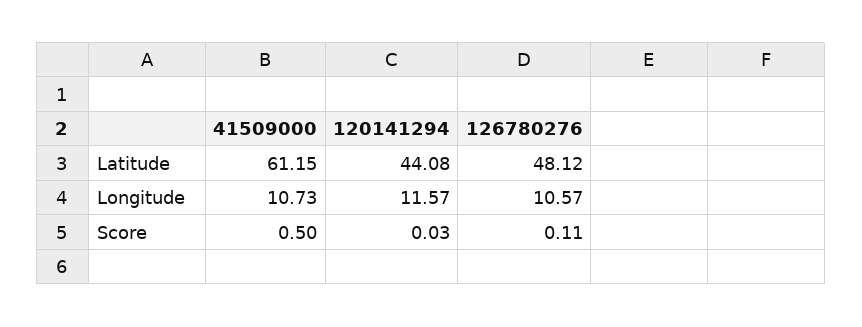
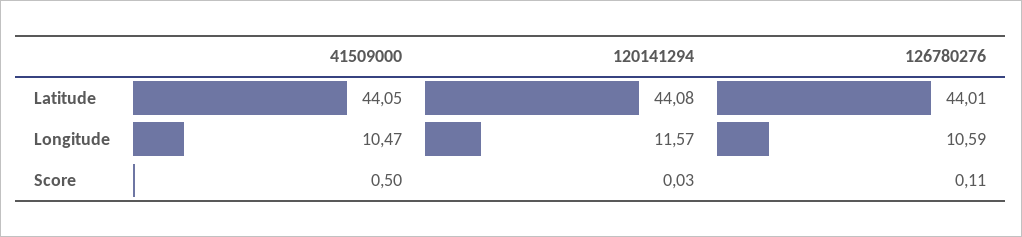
41509000, Latitude: 61.15 -> 44.05
126780276, Latitude: 48.12 -> 44.01
41509000, Longitude: 10.73 -> 10.47
126780276, Longitude: 10.57 -> 10.59

